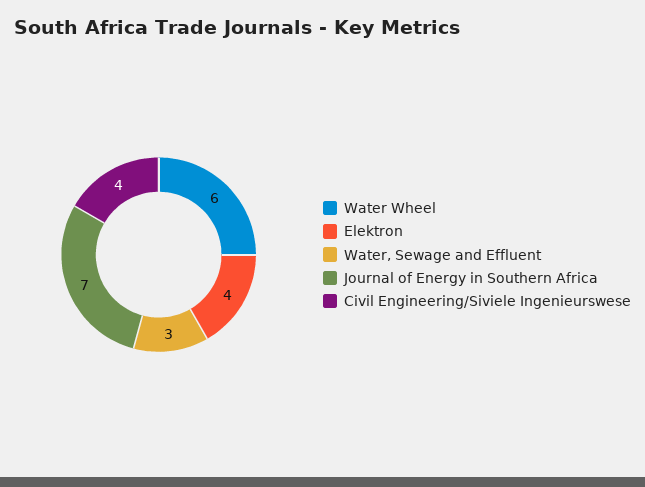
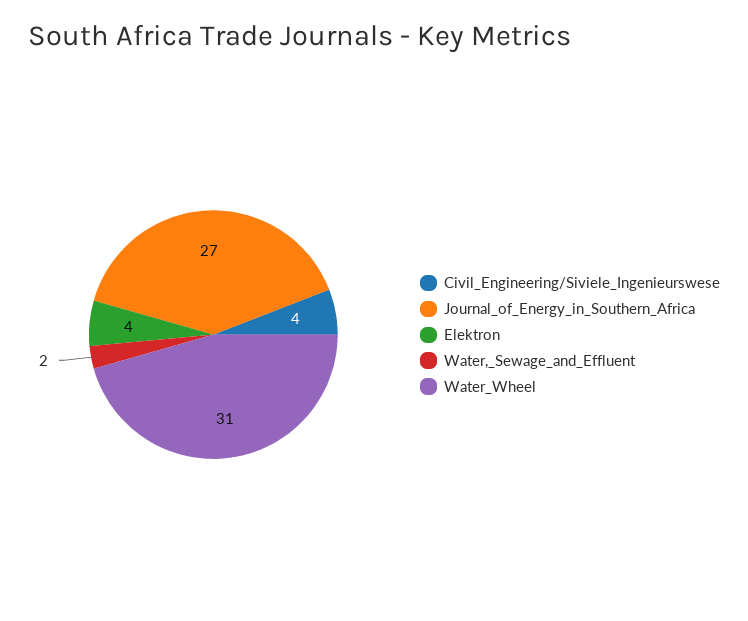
Water Wheel: 6 -> 31
Water, Sewage and Effluent: 3 -> 2
Journal of Energy in Southern Africa: 7 -> 27

